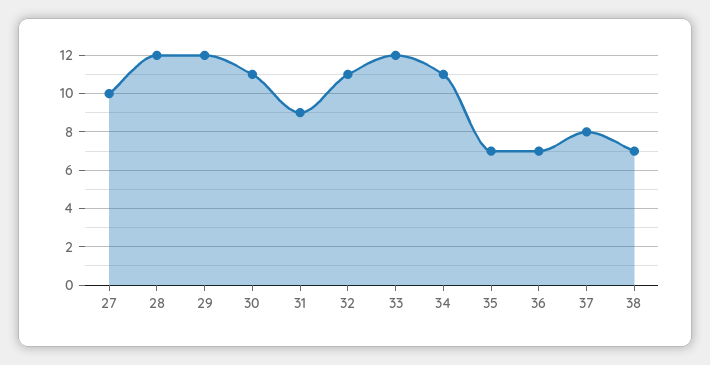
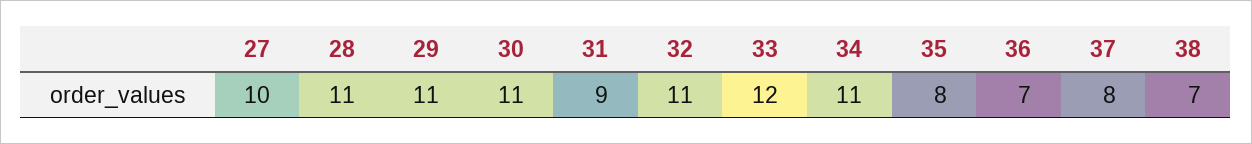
28: 12 -> 11
29: 12 -> 11
35: 7 -> 8

